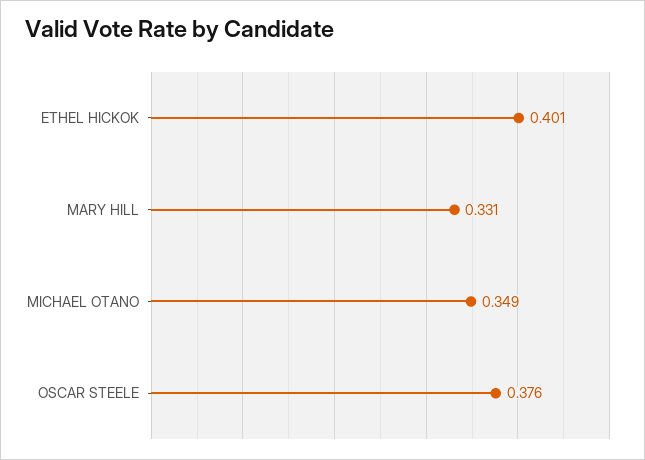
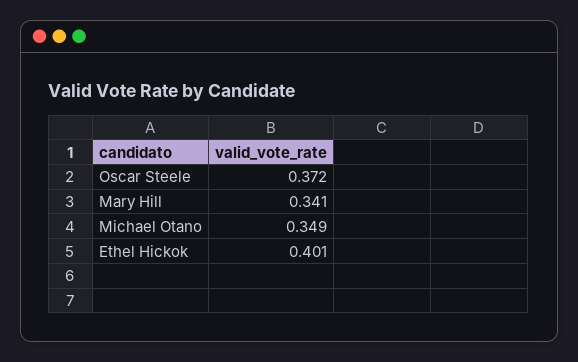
MARY HILL: 0.331 -> 0.341
OSCAR STEELE: 0.376 -> 0.372

